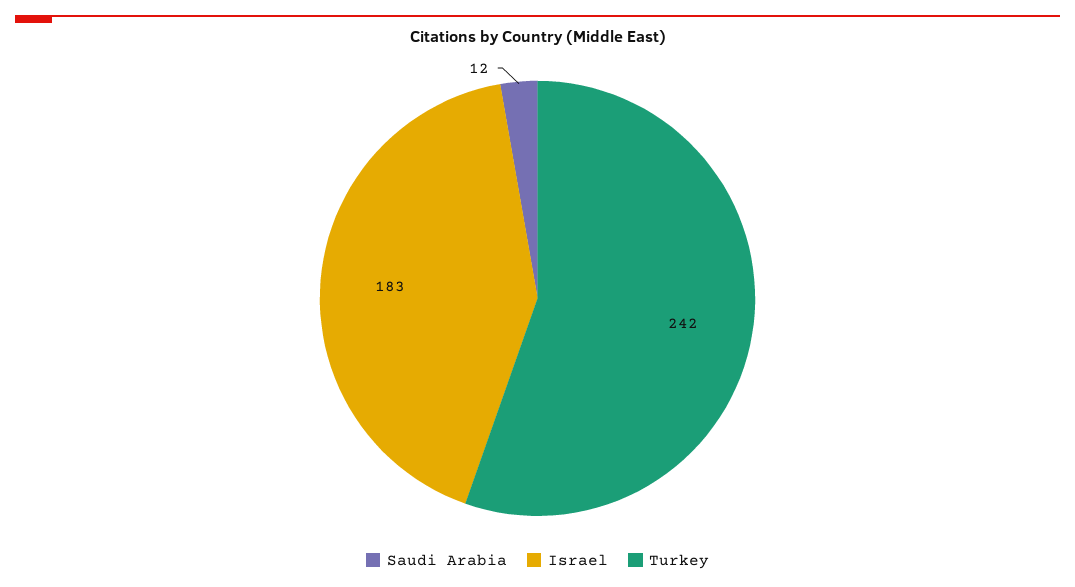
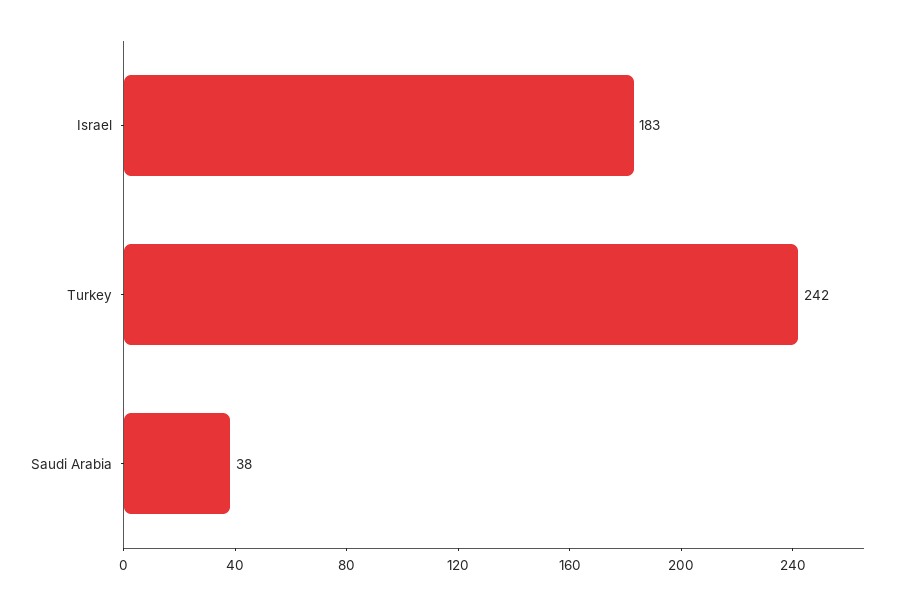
Saudi Arabia: 12 -> 38

